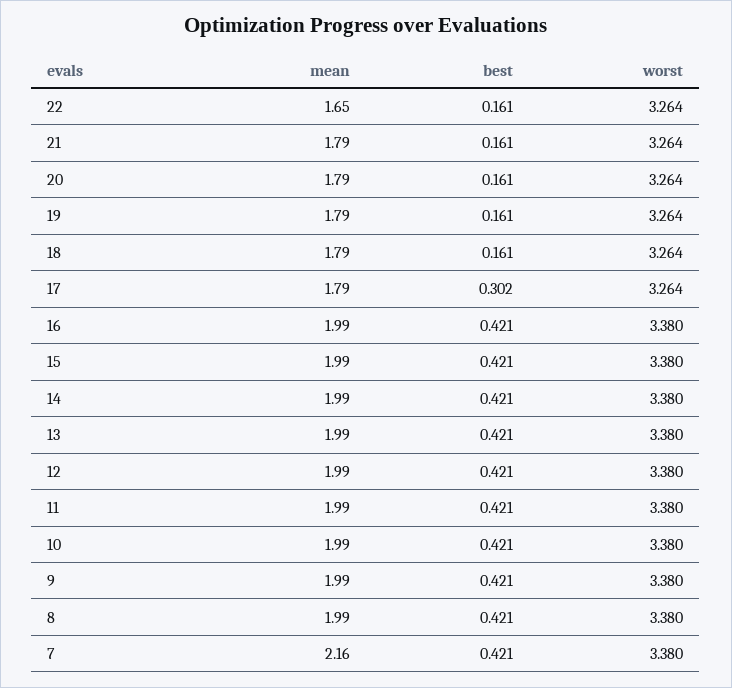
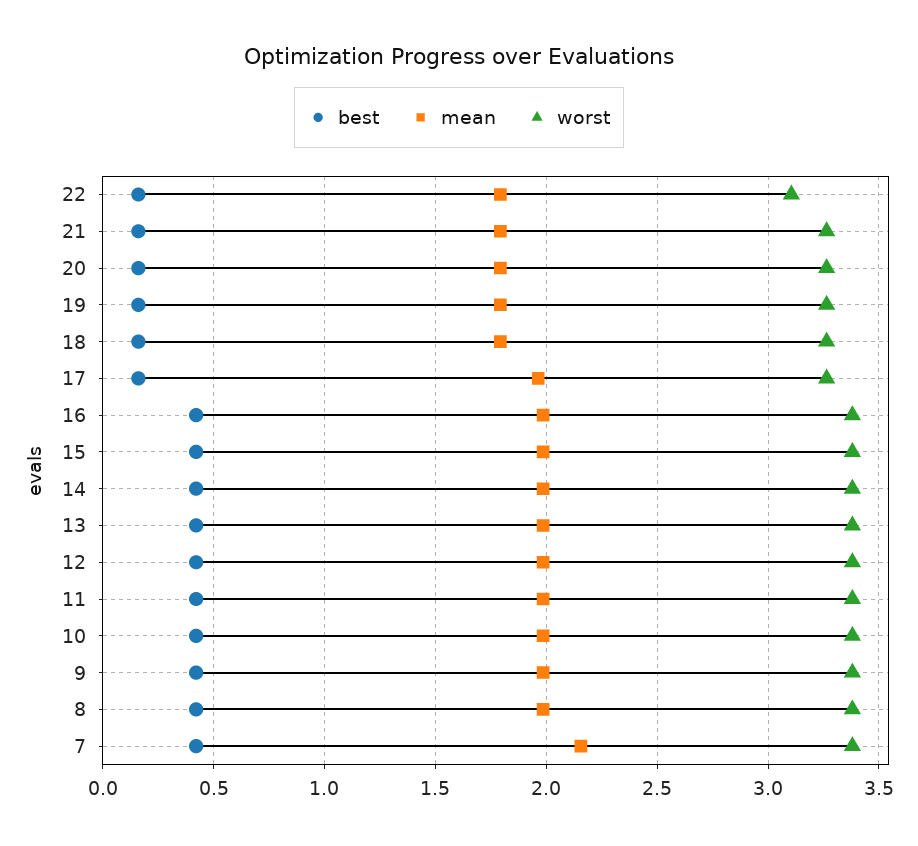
mean, 22: 1.65 -> 1.8
worst, 22: 3.264 -> 3.1
mean, 17: 1.79 -> 1.95
best, 17: 0.302 -> 0.15

